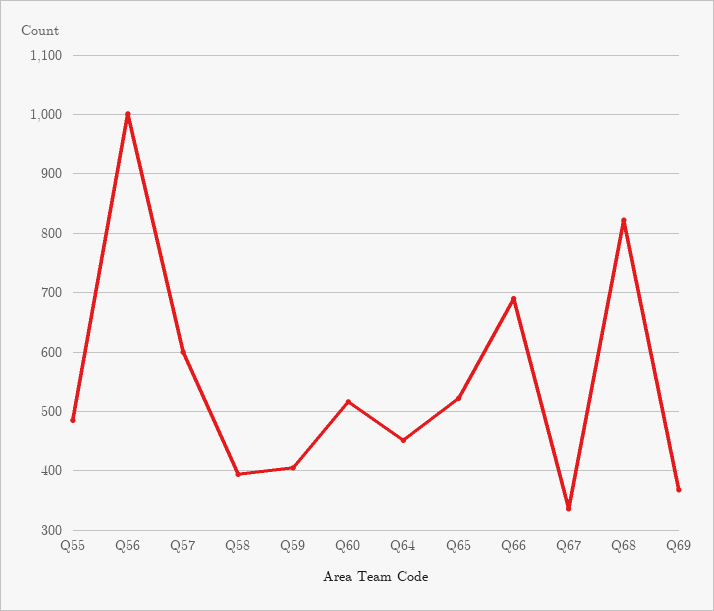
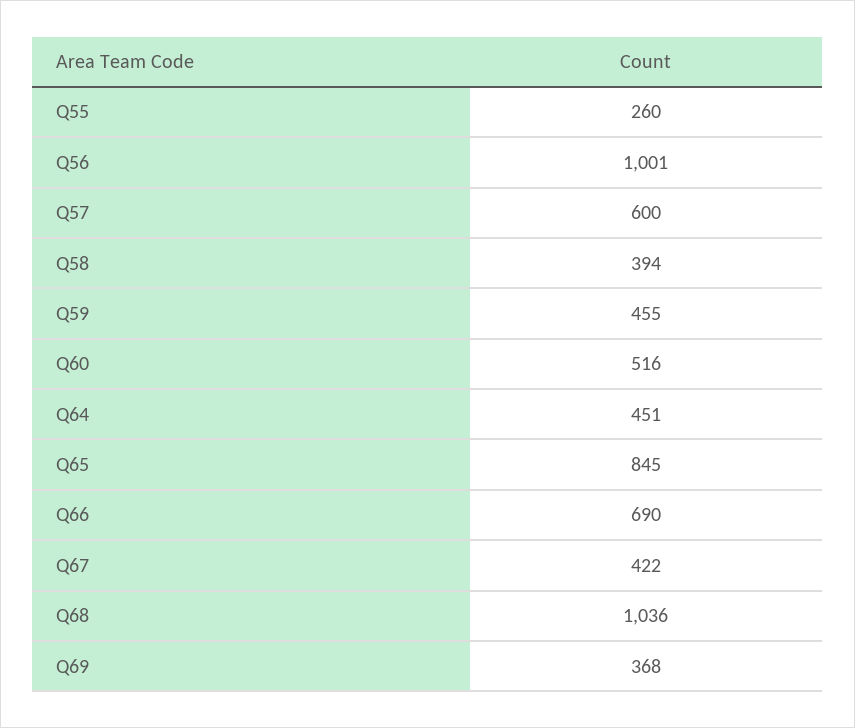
Q55: 480 -> 260
Q59: 400 -> 455
Q65: 520 -> 845
Q67: 340 -> 422
Q68: 820 -> 1036

